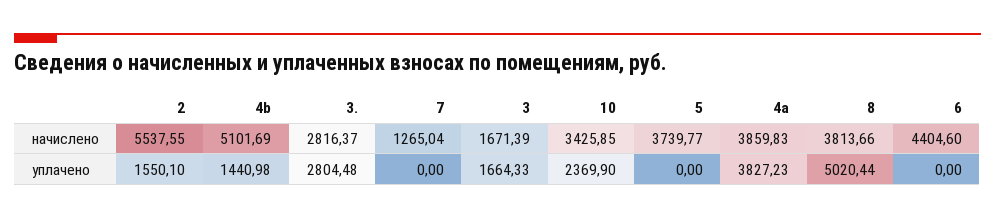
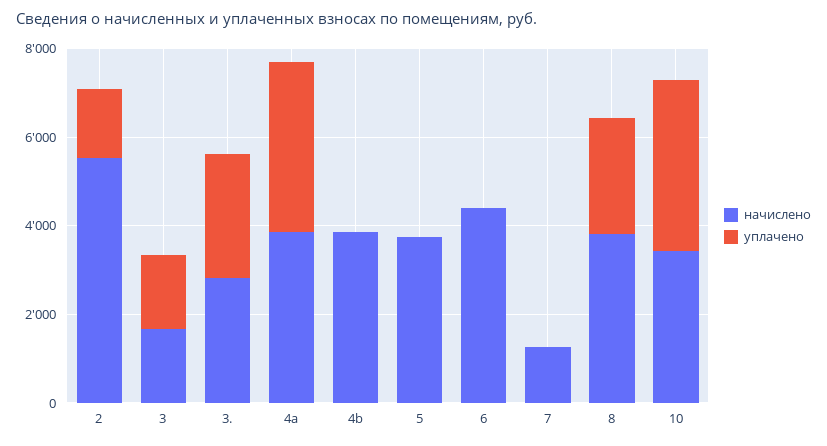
начислено, 4b: 5101.69 -> 4000
уплачено, 4b: 1440.98 -> 0
уплачено, 10: 2369.9 -> 4000
уплачено, 8: 5020.44 -> 2500

